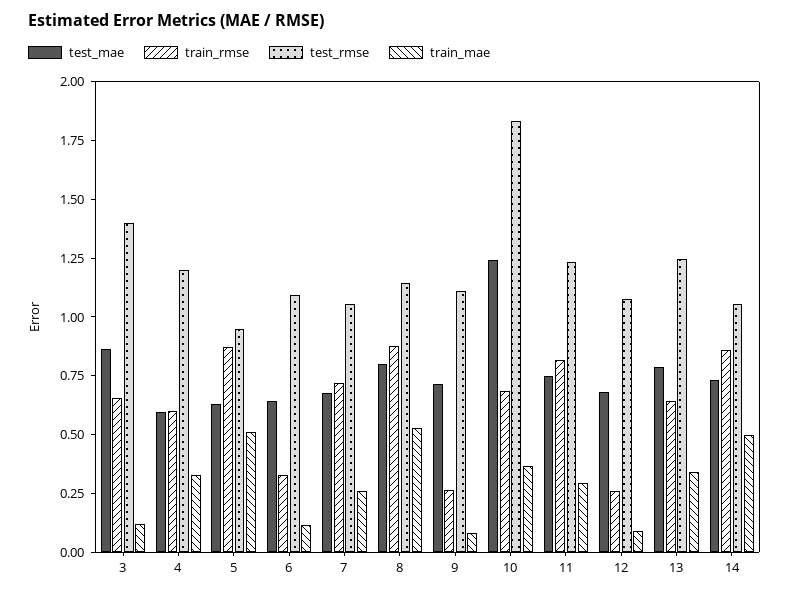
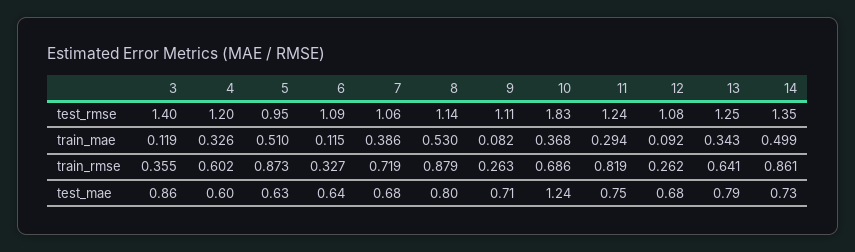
train_rmse, 3: 0.65 -> 0.355
train_mae, 7: 0.25 -> 0.386
test_rmse, 14: 1.05 -> 1.35

